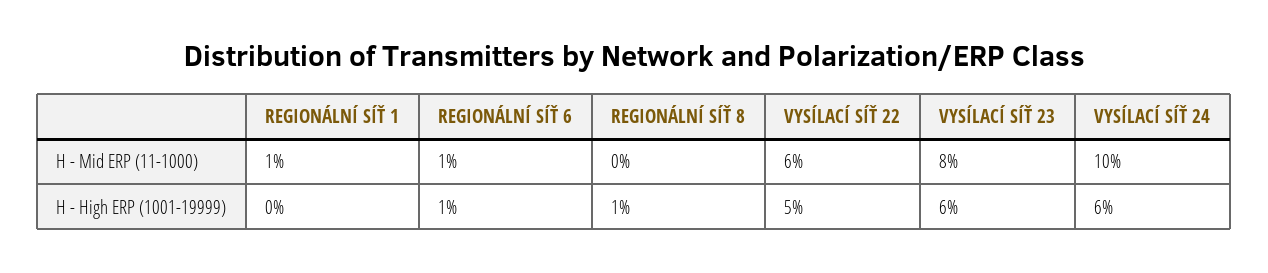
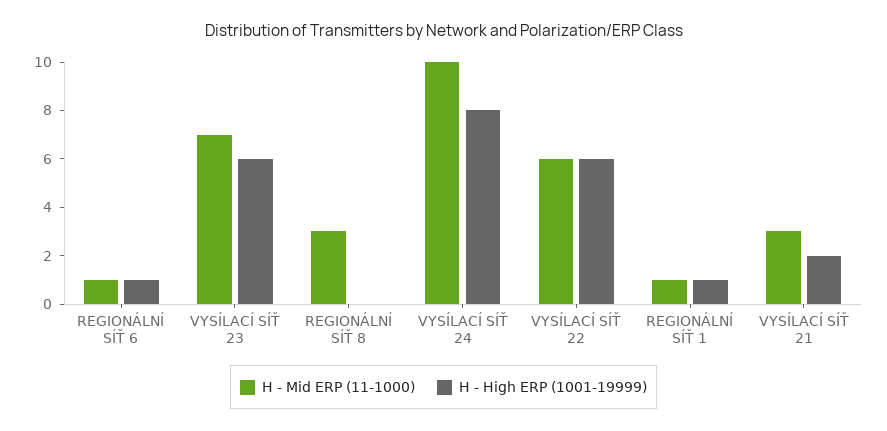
H - Mid ERP (11-1000), REGIONÁLNÍ SÍŤ 8: 0 -> 3
H - Mid ERP (11-1000), VYSÍLACÍ SÍŤ 23: 8 -> 7
H - High ERP (1001-19999), REGIONÁLNÍ SÍŤ 1: 0 -> 1
H - High ERP (1001-19999), REGIONÁLNÍ SÍŤ 8: 1 -> 0
H - High ERP (1001-19999), VYSÍLACÍ SÍŤ 22: 5 -> 6
H - High ERP (1001-19999), VYSÍLACÍ SÍŤ 24: 6 -> 8
H - Mid ERP (11-1000), VYSÍLACÍ SÍŤ 21: none -> 3
H - High ERP (1001-19999), VYSÍLACÍ SÍŤ 21: none -> 2

